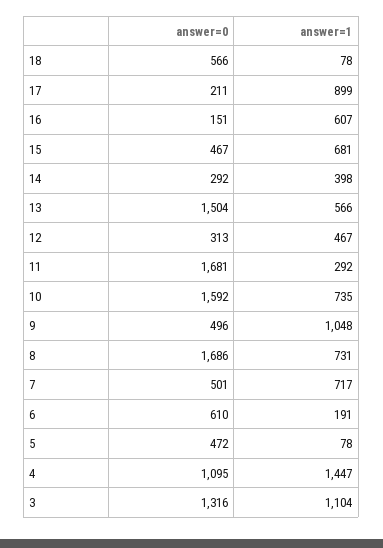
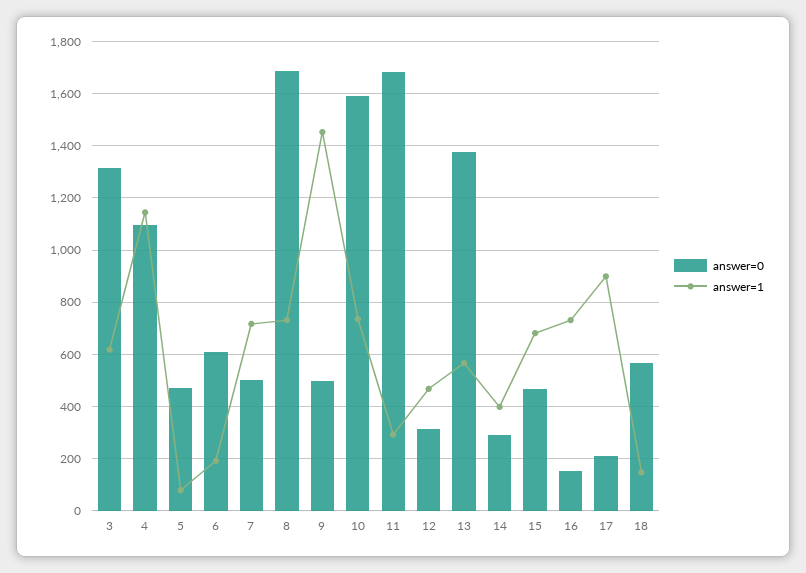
answer=1, 18: 78 -> 150
answer=1, 16: 607 -> 725
answer=0, 13: 1504 -> 1375
answer=1, 9: 1048 -> 1450
answer=1, 4: 1447 -> 1150
answer=1, 3: 1104 -> 625

